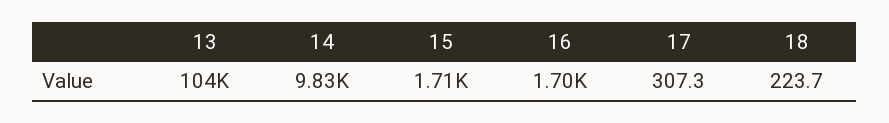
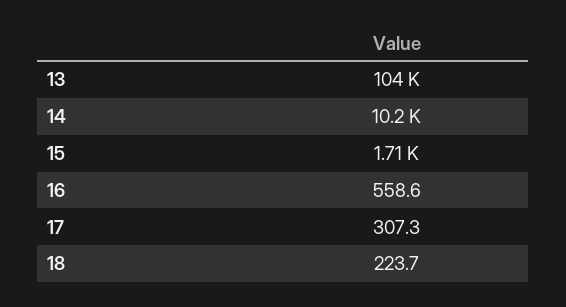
14: 9830 -> 10200
16: 1700 -> 558.6

